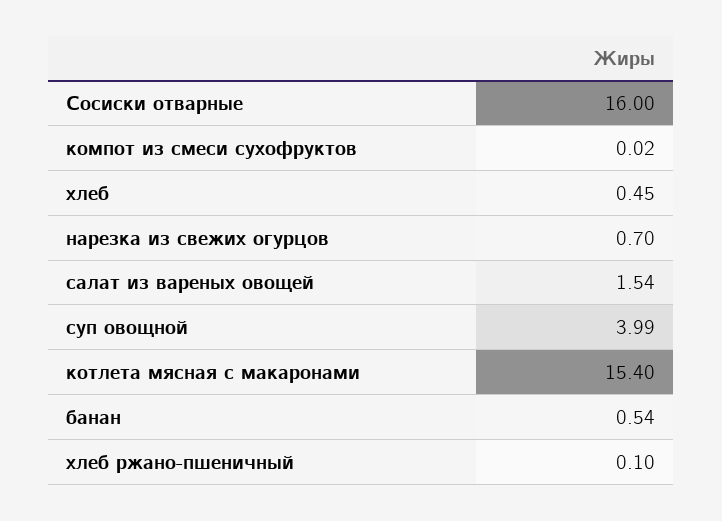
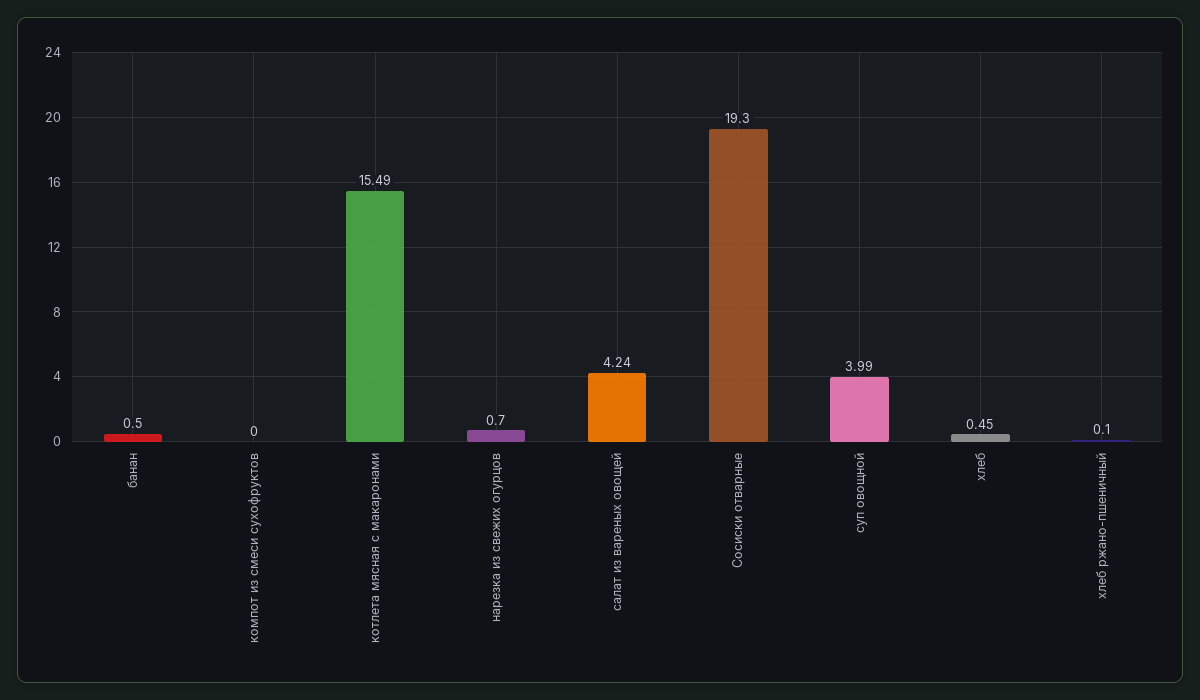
Сосиски отварные: 16 -> 19.3
компот из смеси сухофруктов: 0.02 -> 0
салат из вареных овощей: 1.54 -> 4.24
котлета мясная с макаронами: 15.4 -> 15.49
банан: 0.54 -> 0.5

